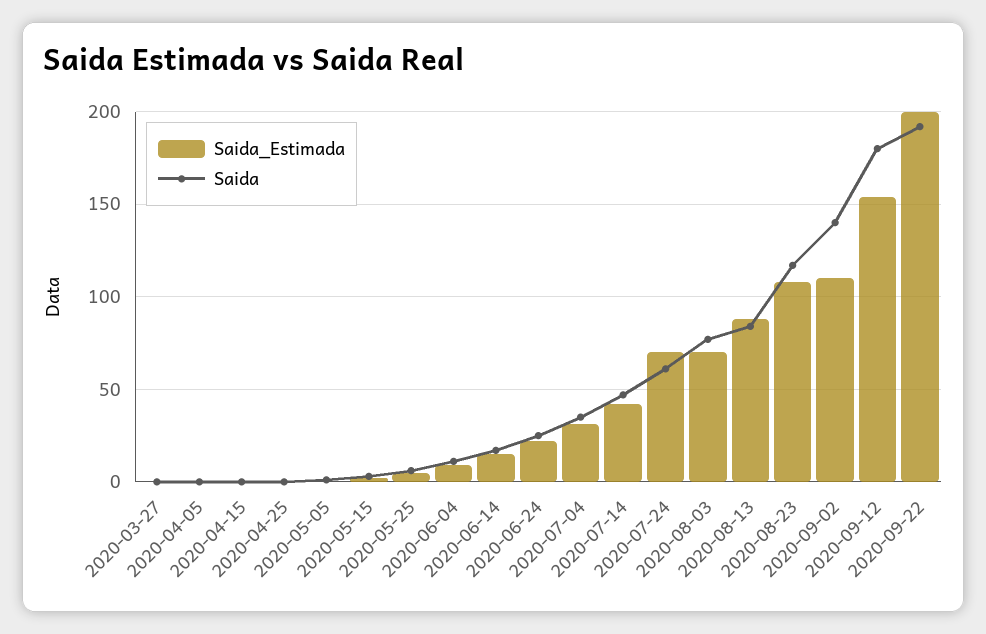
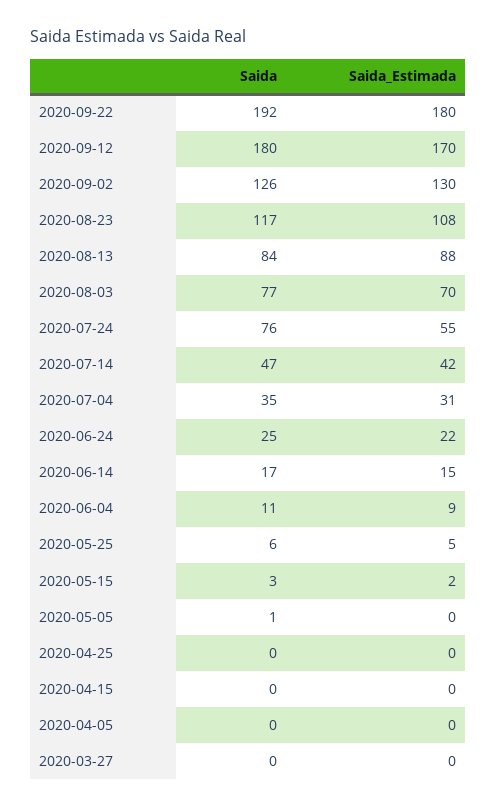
Saida_Estimada, 2020-07-24: 70 -> 55
Saida, 2020-07-24: 60 -> 76
Saida_Estimada, 2020-09-02: 110 -> 130
Saida, 2020-09-02: 140 -> 126
Saida_Estimada, 2020-09-12: 155 -> 170
Saida_Estimada, 2020-09-22: 200 -> 180

